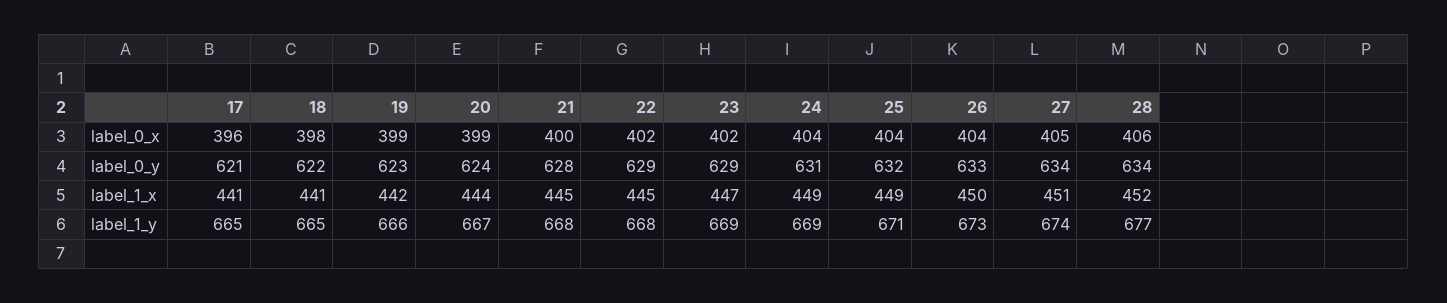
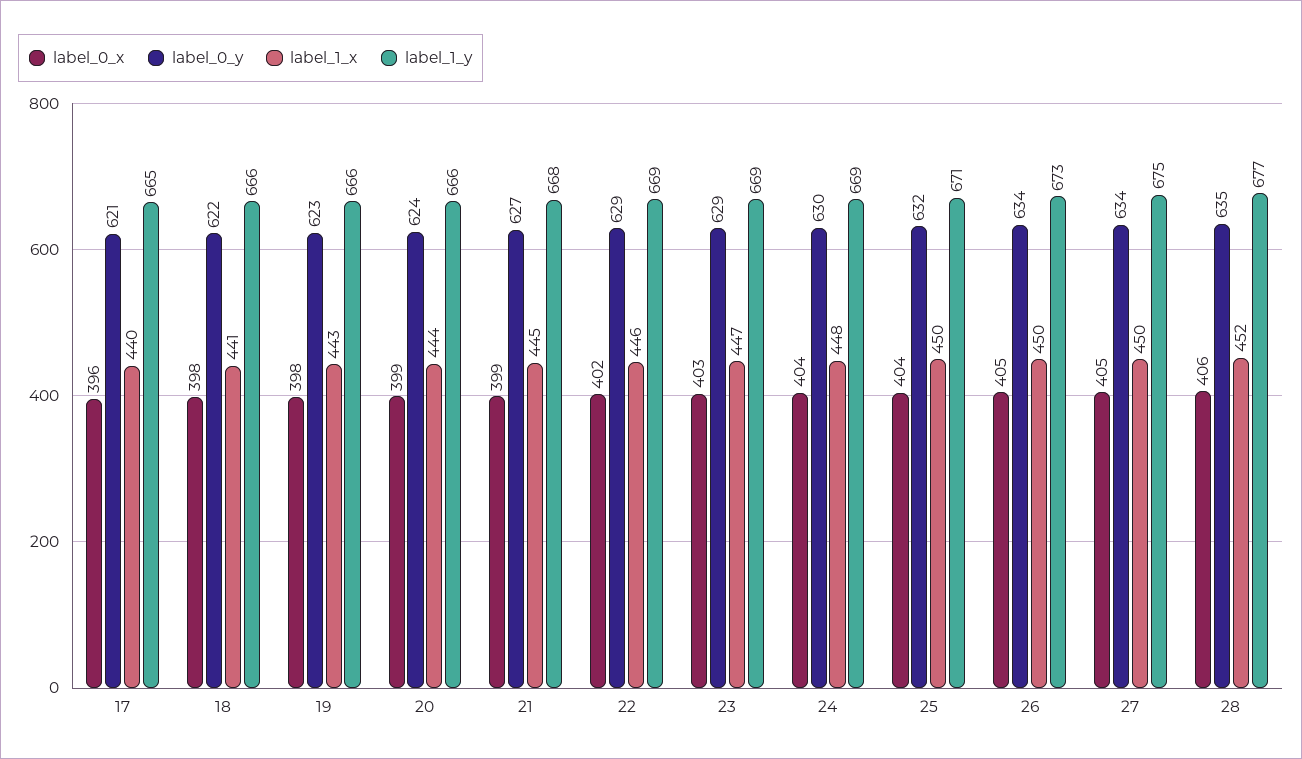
label_0_x, 19: 399 -> 398
label_0_x, 21: 400 -> 399
label_0_x, 23: 402 -> 403
label_0_x, 26: 404 -> 405
label_0_y, 21: 628 -> 627
label_0_y, 24: 631 -> 630
label_0_y, 26: 633 -> 634
label_0_y, 28: 634 -> 635
label_1_x, 17: 441 -> 440
label_1_x, 19: 442 -> 443
label_1_x, 22: 445 -> 446
label_1_x, 24: 449 -> 448
label_1_x, 25: 449 -> 450
label_1_x, 27: 451 -> 450
label_1_y, 18: 665 -> 666
label_1_y, 20: 667 -> 666
label_1_y, 22: 668 -> 669
label_1_y, 27: 674 -> 675

